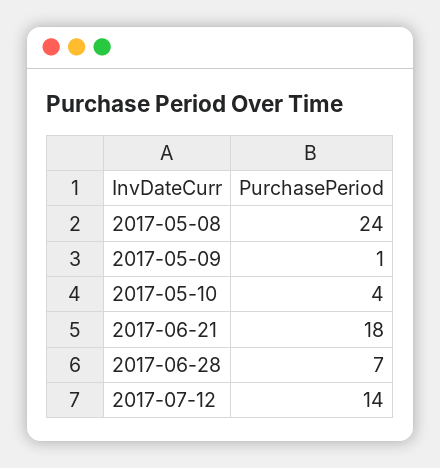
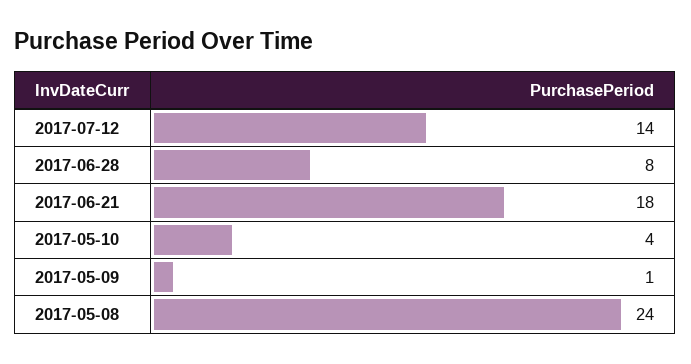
2017-06-28: 7 -> 8

